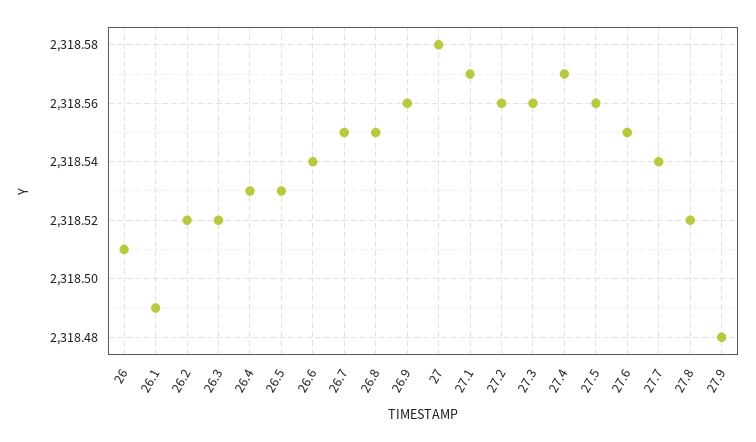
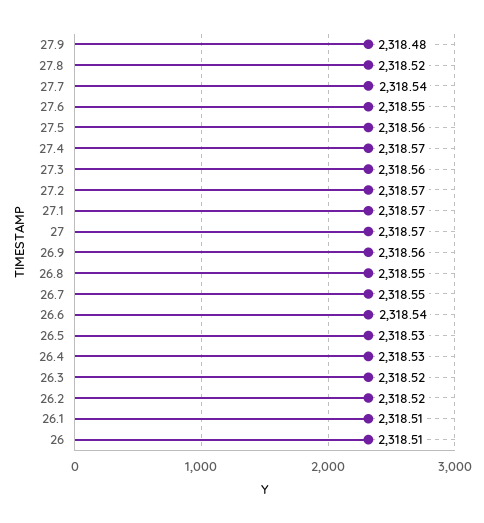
26.1: 2318.49 -> 2318.51
27: 2318.58 -> 2318.57
27.2: 2318.56 -> 2318.57

